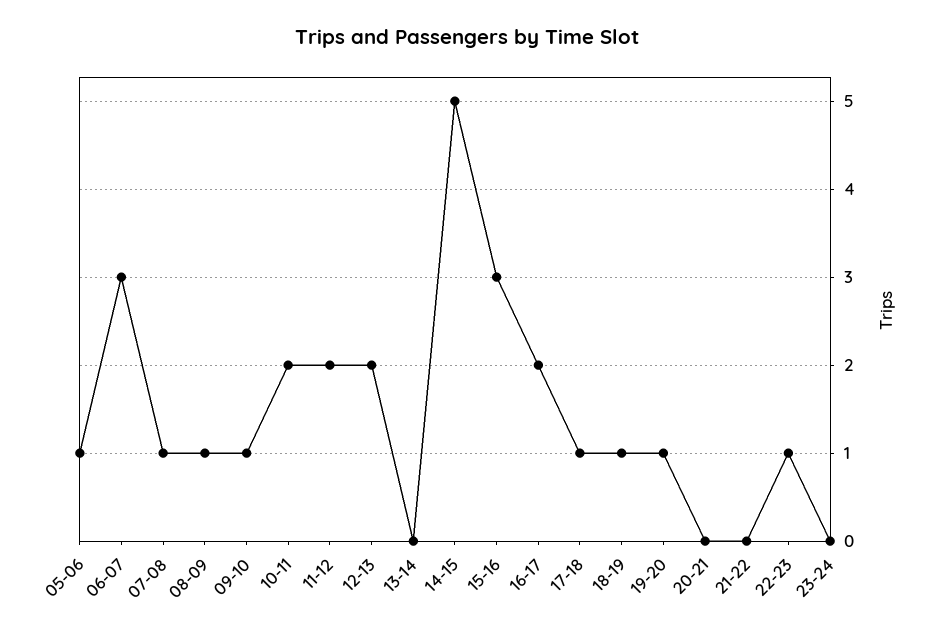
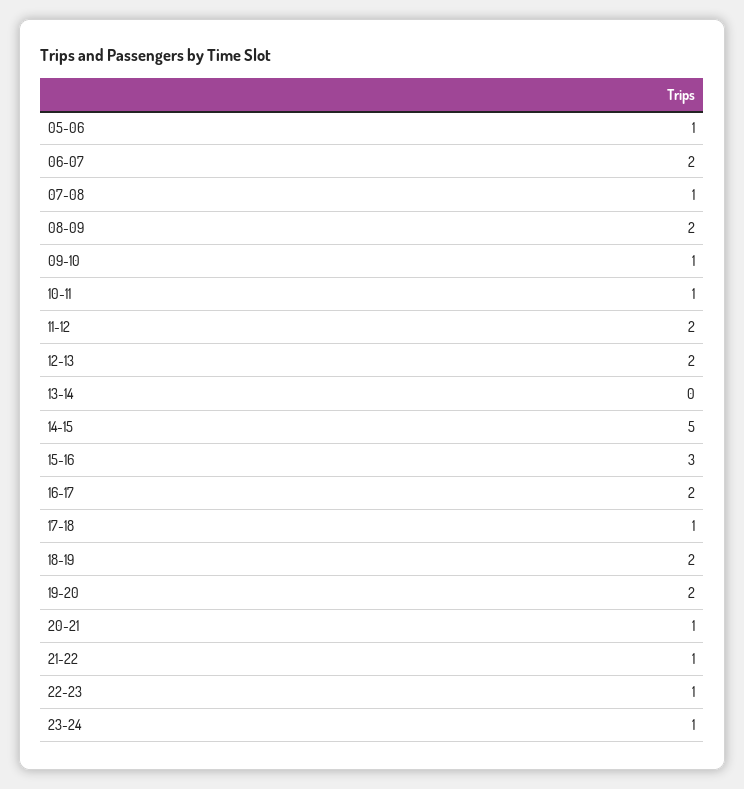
06-07: 3 -> 2
08-09: 1 -> 2
10-11: 2 -> 1
18-19: 1 -> 2
19-20: 1 -> 2
20-21: 0 -> 1
21-22: 0 -> 1
23-24: 0 -> 1

